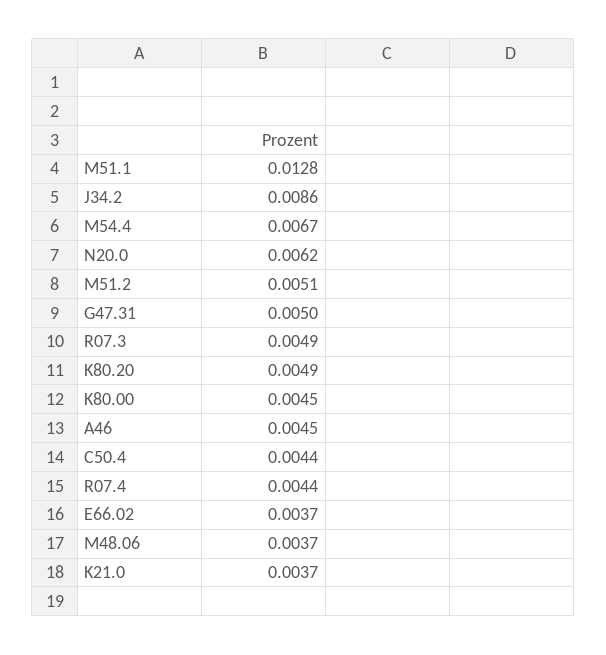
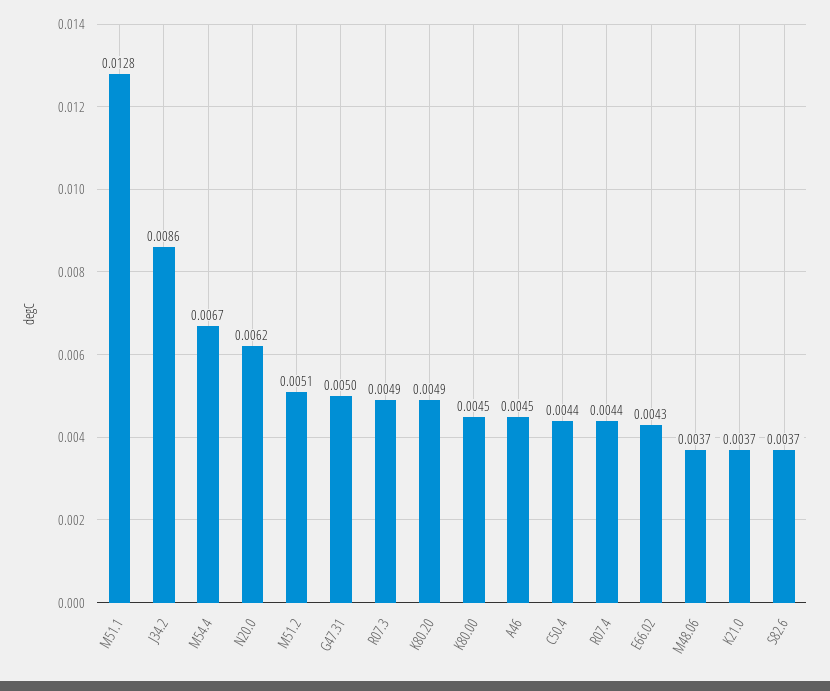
E66.02: 0.0037 -> 0.0043
S82.6: none -> 0.0037

